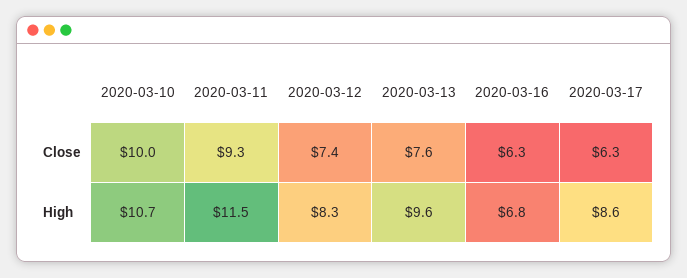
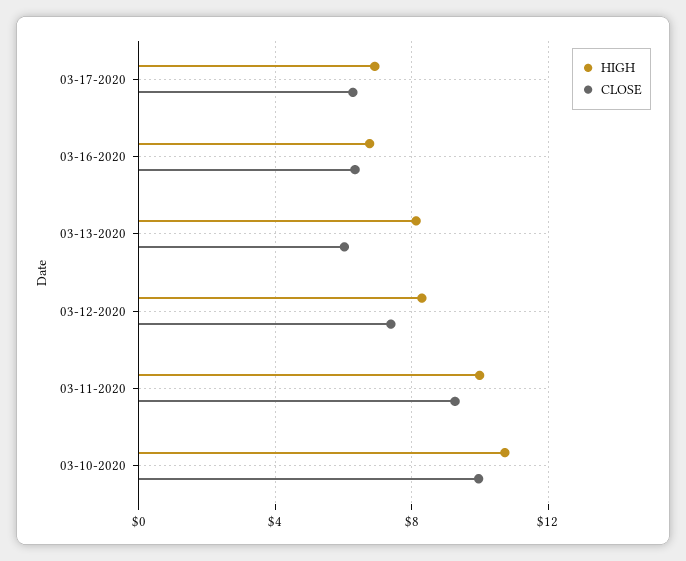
Close, 2020-03-13: 7.6 -> 6
High, 2020-03-11: 11.5 -> 10
High, 2020-03-13: 9.6 -> 8
High, 2020-03-17: 8.6 -> 7

